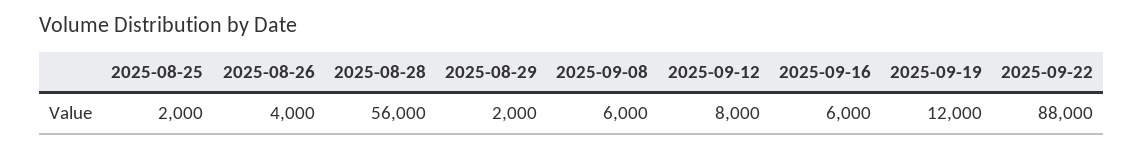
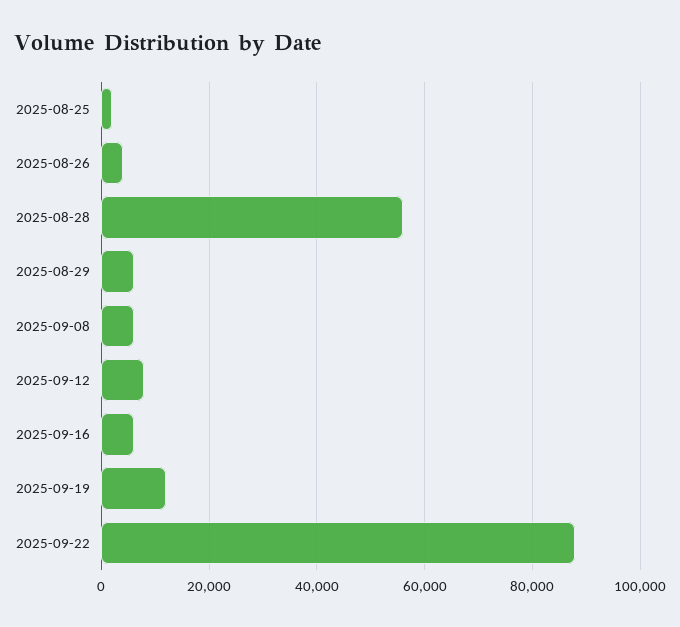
2025-08-29: 2000 -> 6000

